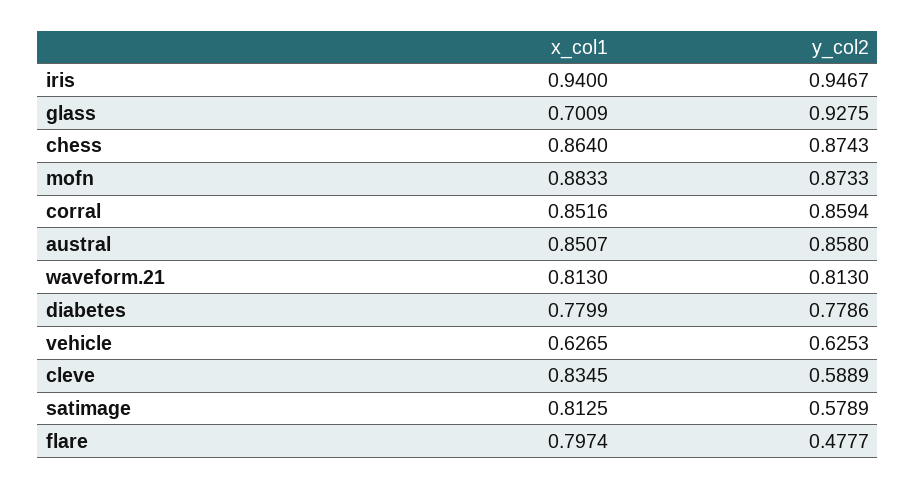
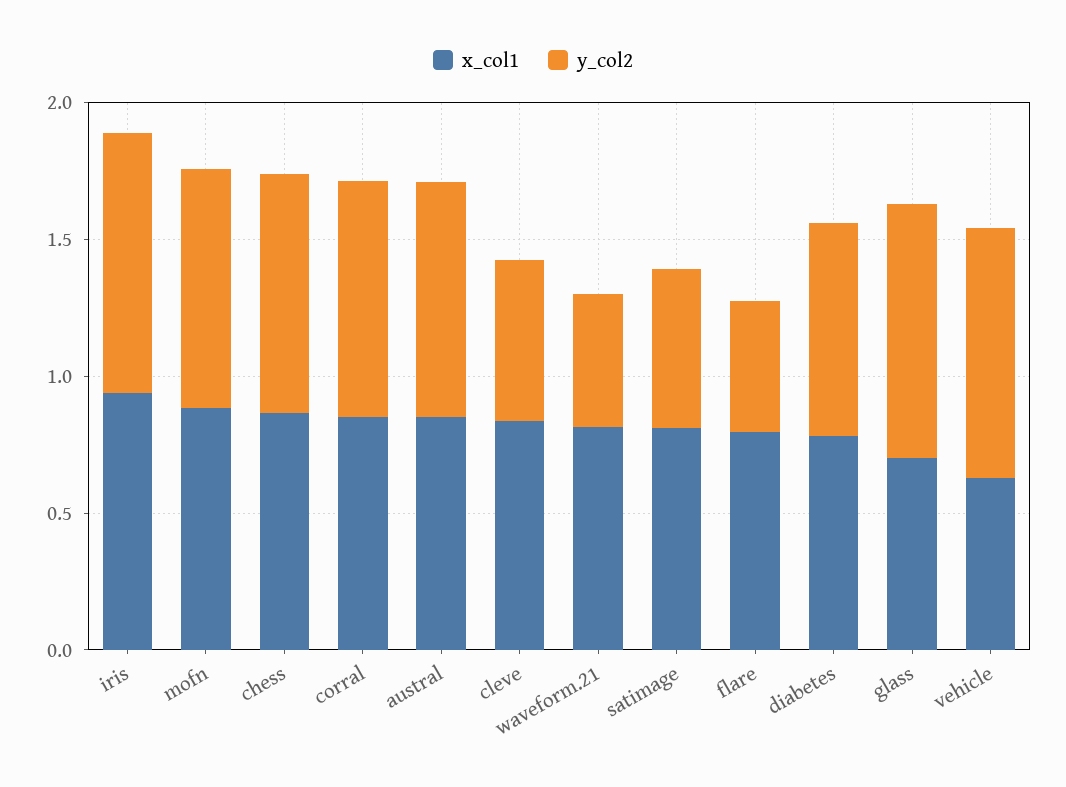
y_col2, waveform.21: 0.813 -> 0.5
y_col2, vehicle: 0.6253 -> 0.9

